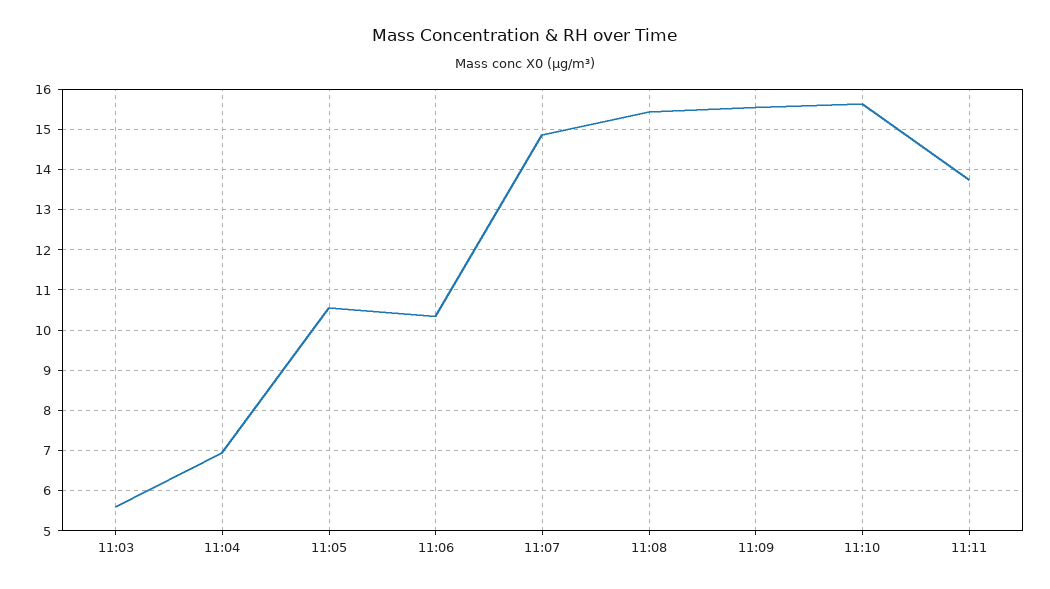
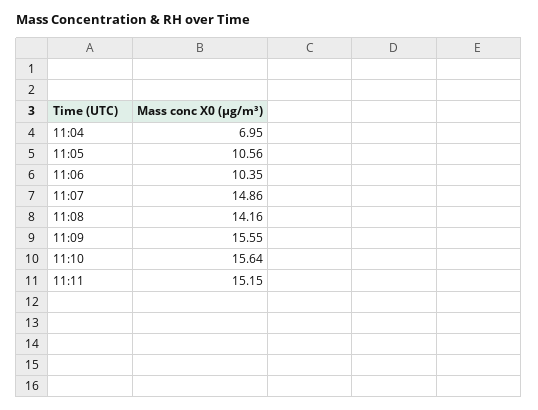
11:03: 5.6 -> none
11:08: 15.4 -> 14.16
11:11: 13.8 -> 15.15

